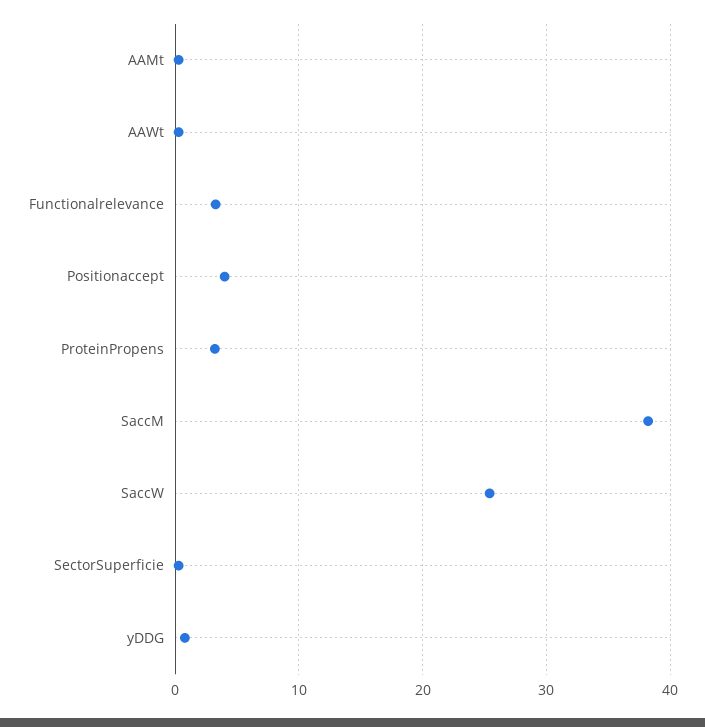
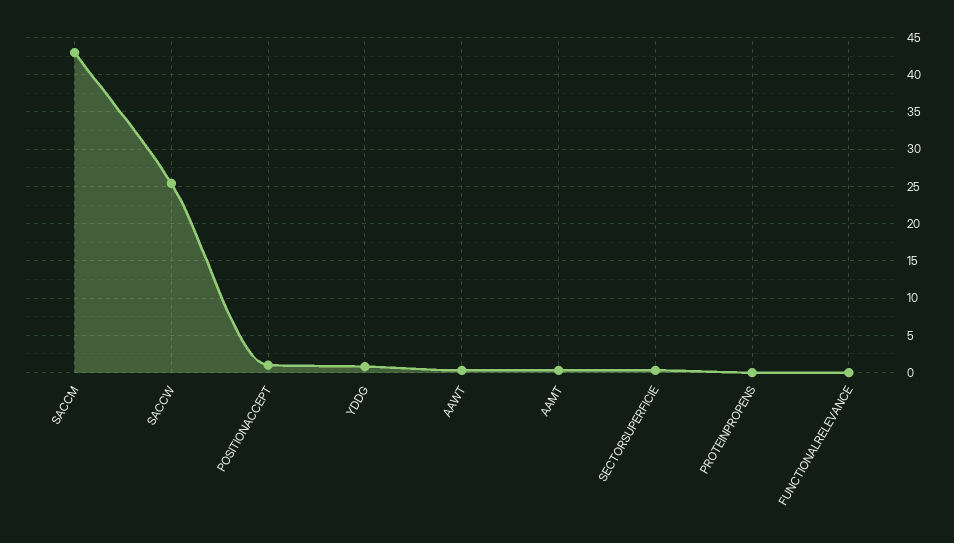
Functionalrelevance: 3 -> 0
Positionaccept: 4 -> 1
ProteinPropens: 3 -> 0
SaccM: 38 -> 43

